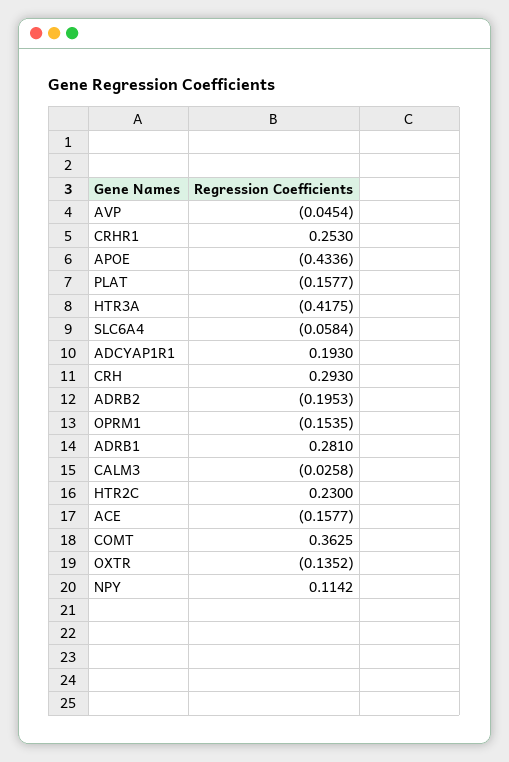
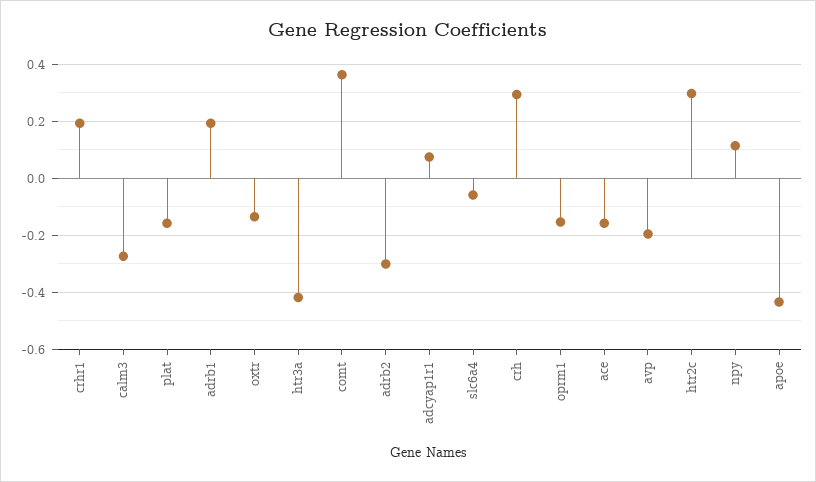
AVP: -0.0454 -> -0.2
CRHR1: 0.253 -> 0.2
ADCYAP1R1: 0.193 -> 0.075
ADRB2: -0.1953 -> -0.3
ADRB1: 0.281 -> 0.2
CALM3: -0.0258 -> -0.275
HTR2C: 0.23 -> 0.3

